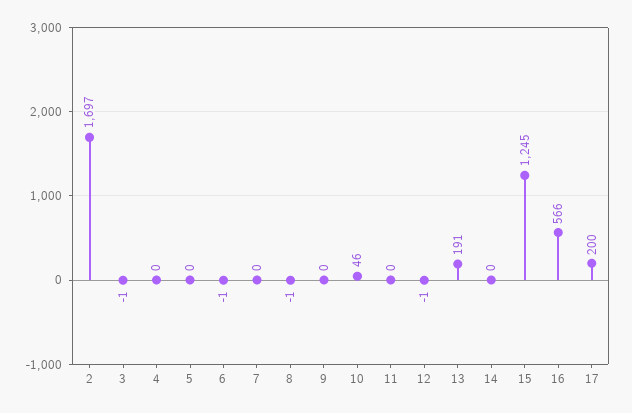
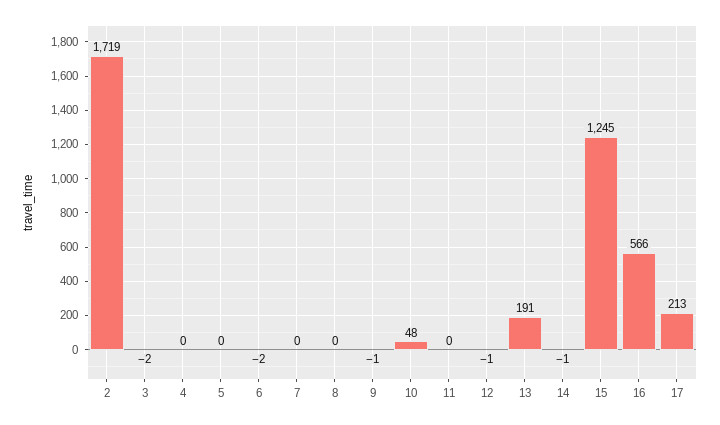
2: 1697 -> 1719
3: -1 -> -2
6: -1 -> -2
8: -1 -> 0
9: 0 -> -1
10: 46 -> 48
14: 0 -> -1
17: 200 -> 213

